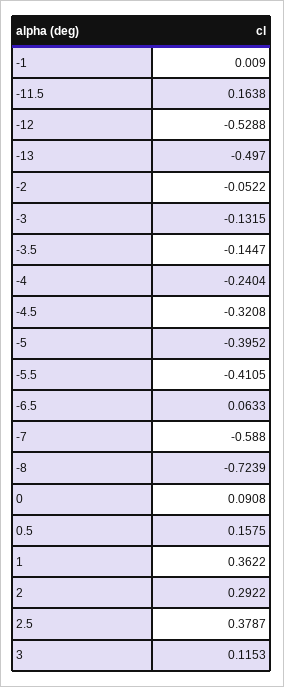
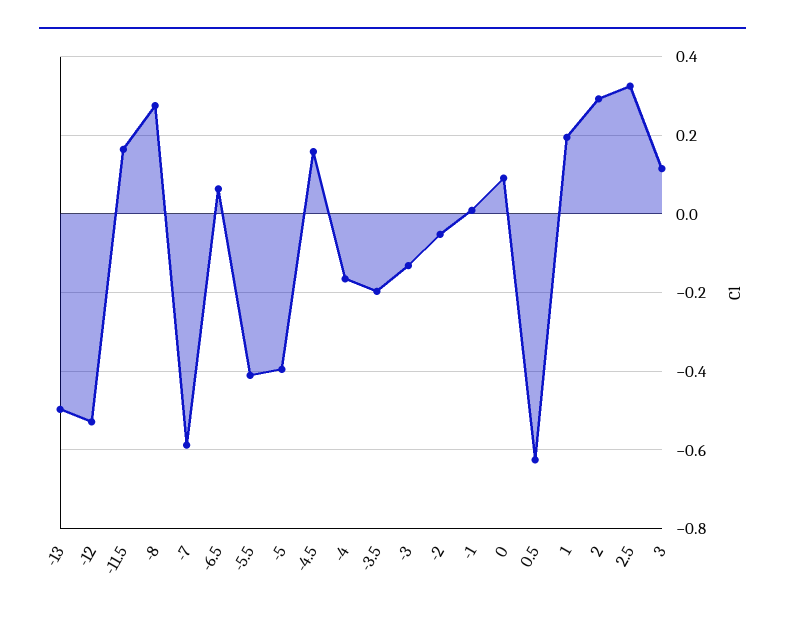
-3.5: -0.1447 -> -0.2
-4: -0.2404 -> -0.16
-4.5: -0.3208 -> 0.16
-8: -0.7239 -> 0.28
0.5: 0.1575 -> -0.62
1: 0.3622 -> 0.2
2.5: 0.3787 -> 0.32

